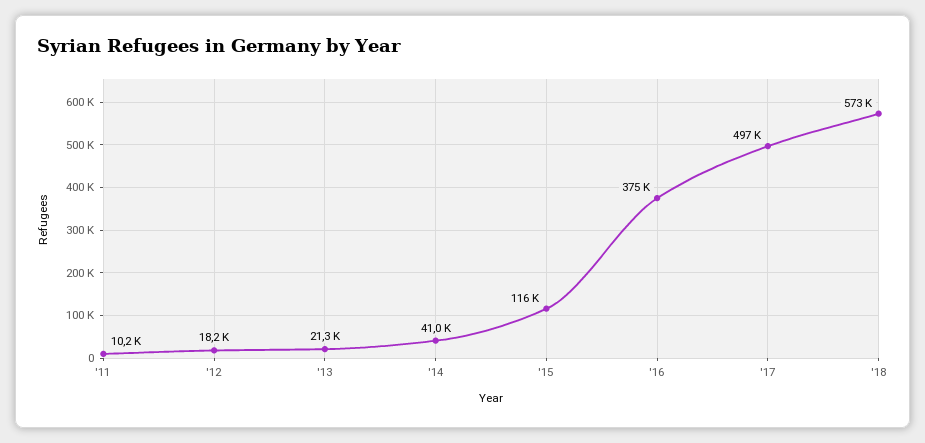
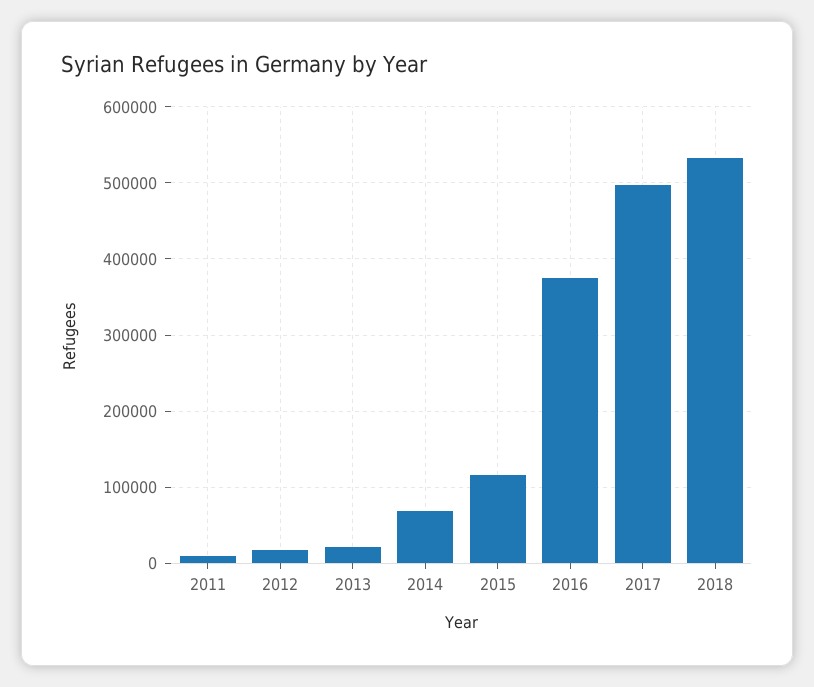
'14: 41000 -> 70000
'18: 573000 -> 530000

